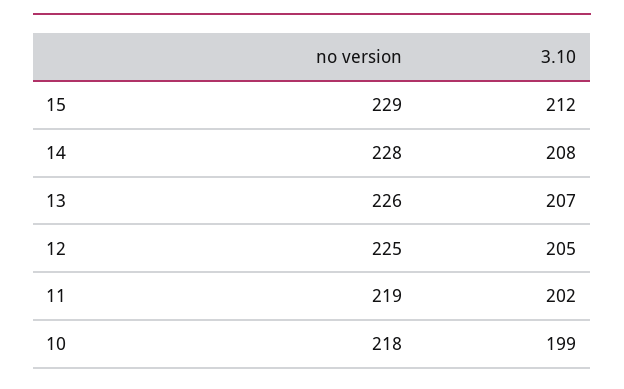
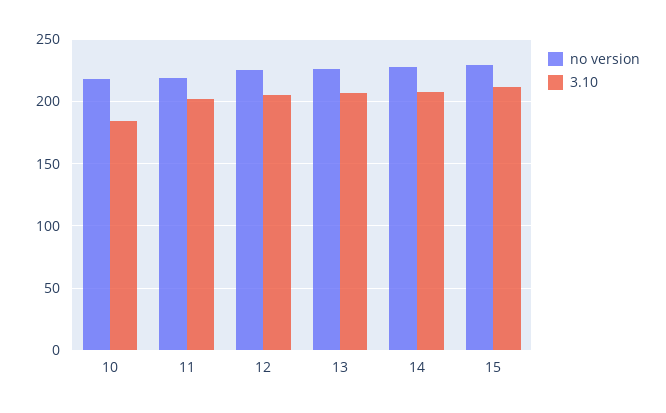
3.10, 10: 199 -> 185

